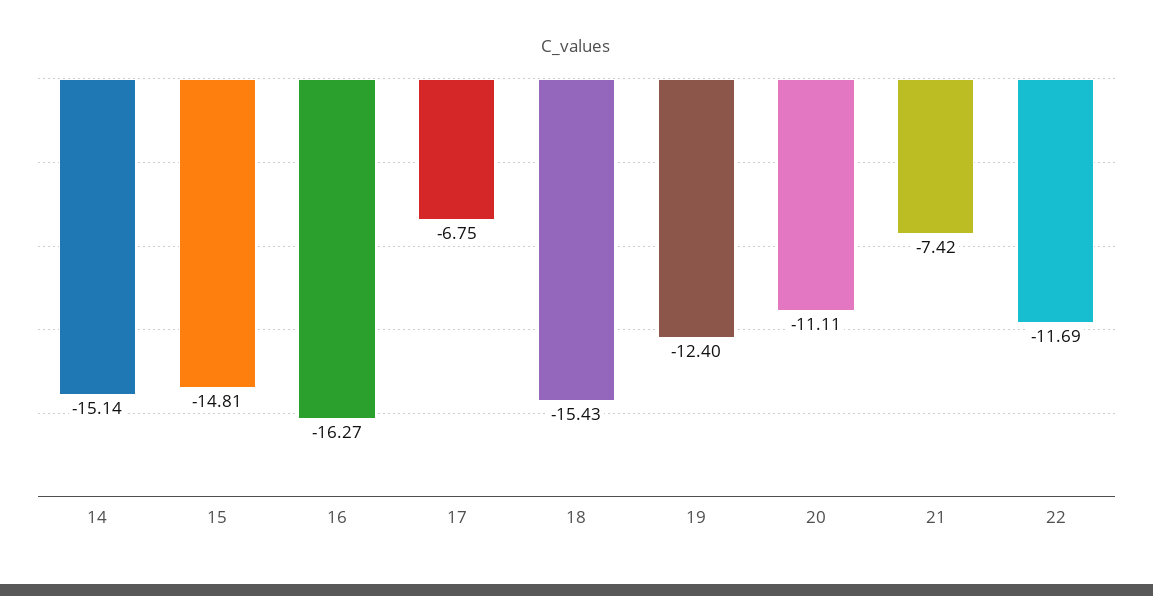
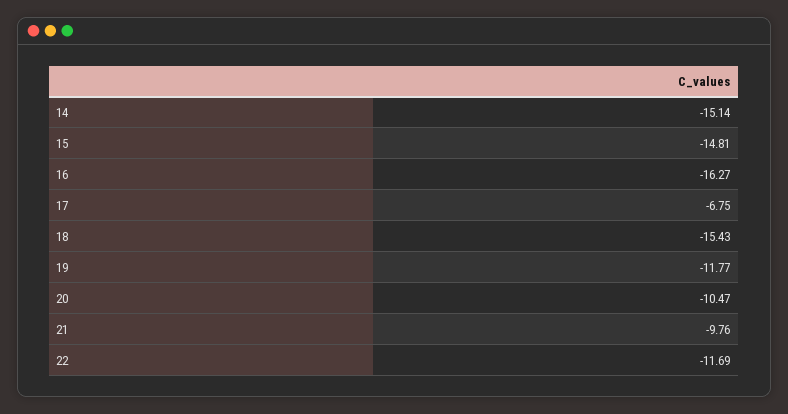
19: -12.4 -> -11.77
20: -11.11 -> -10.47
21: -7.42 -> -9.76

